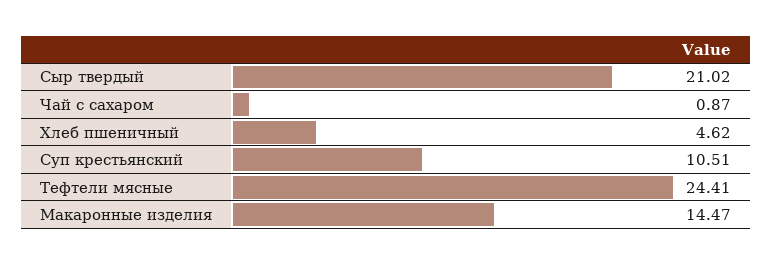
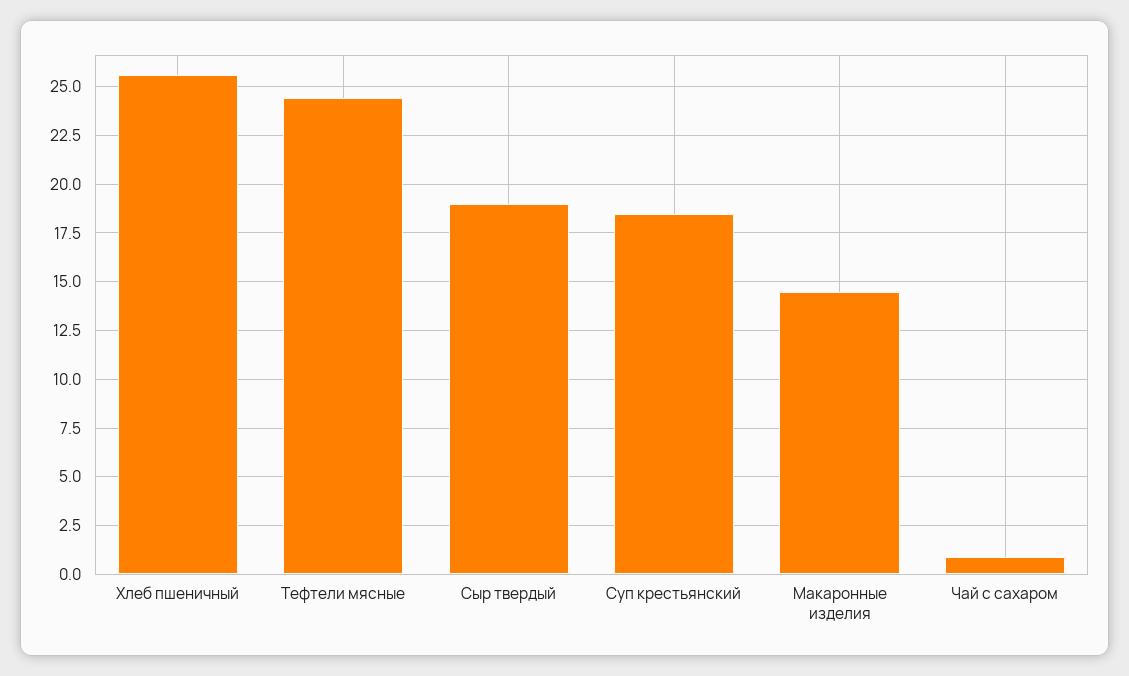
Сыр твердый: 21.02 -> 19
Хлеб пшеничный: 4.62 -> 25.5
Суп крестьянский: 10.51 -> 18.5

